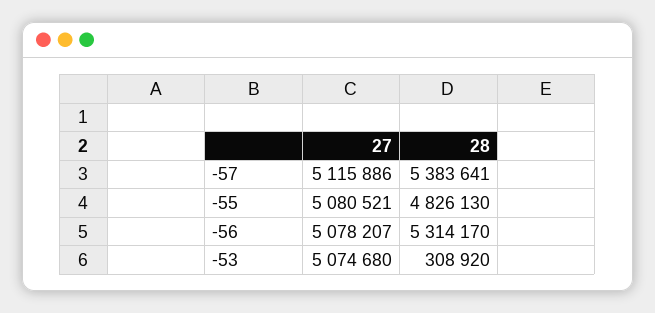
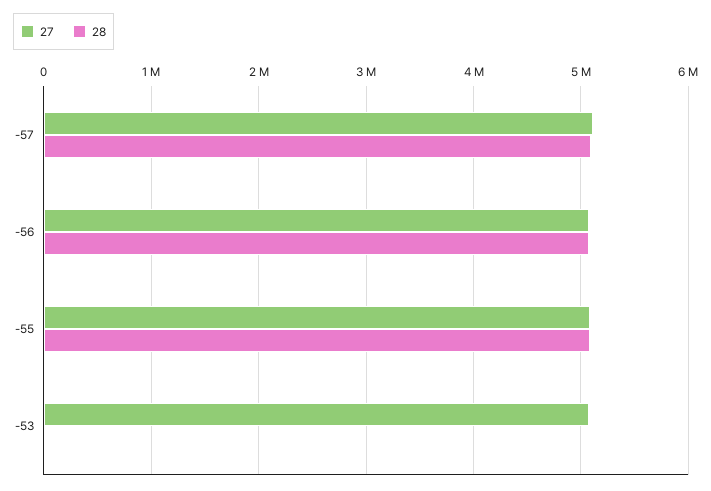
28, -57: 5383641 -> 5100000
28, -55: 4826130 -> 5100000
28, -56: 5314170 -> 5100000
28, -53: 308920 -> 0

